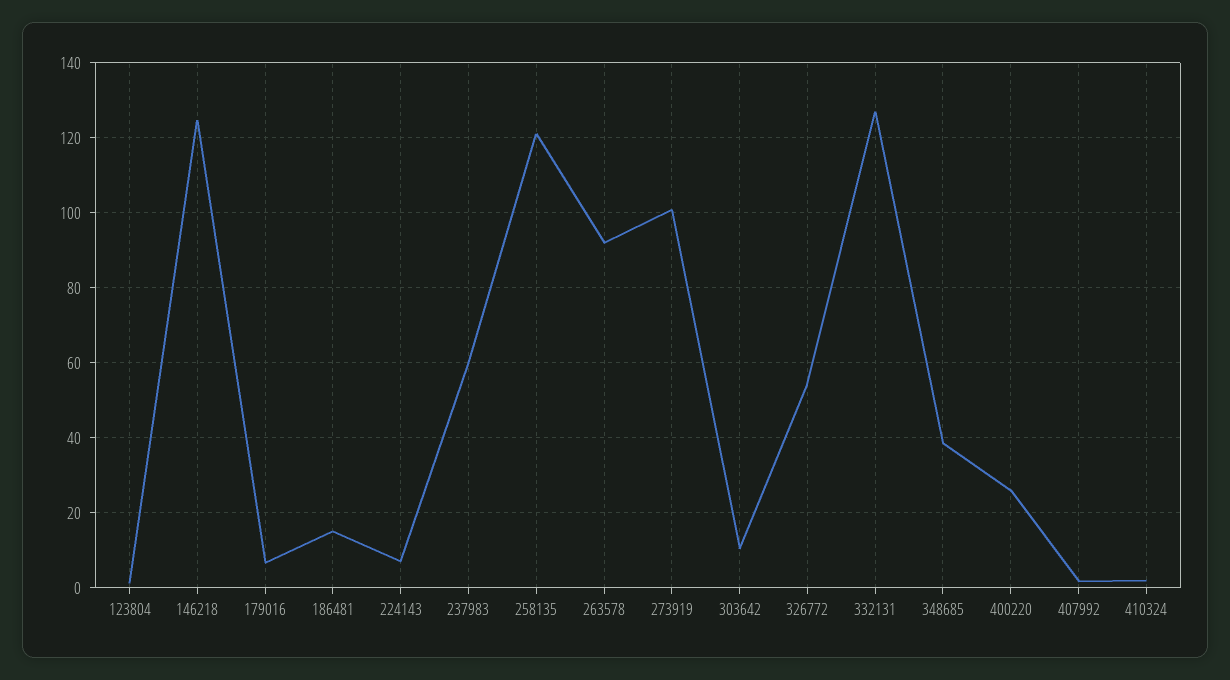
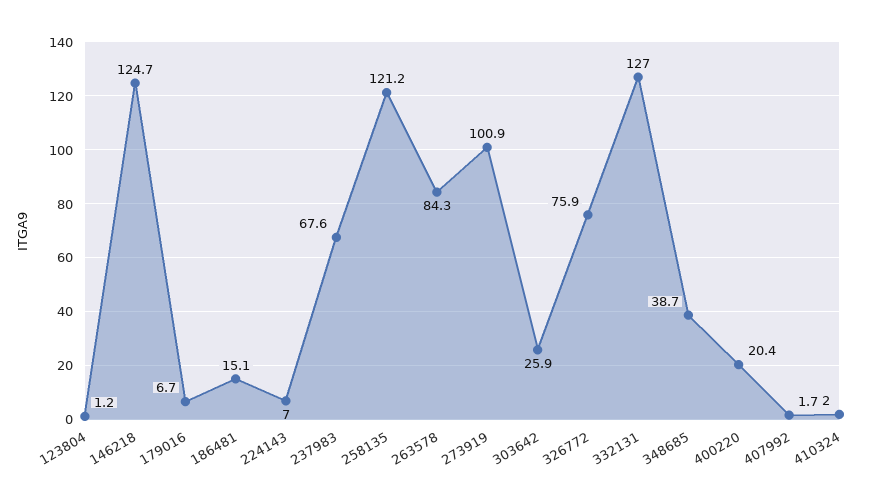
237983: 60 -> 67.6
263578: 92 -> 84.3
303642: 10 -> 25.9
326772: 54 -> 75.9
400220: 26 -> 20.4

